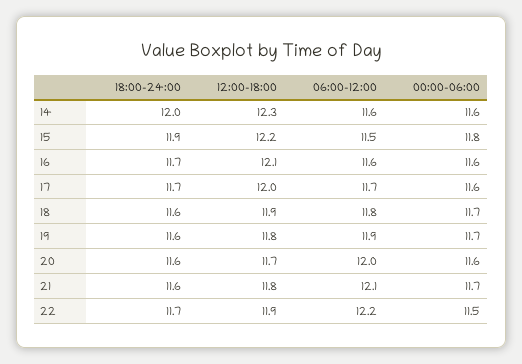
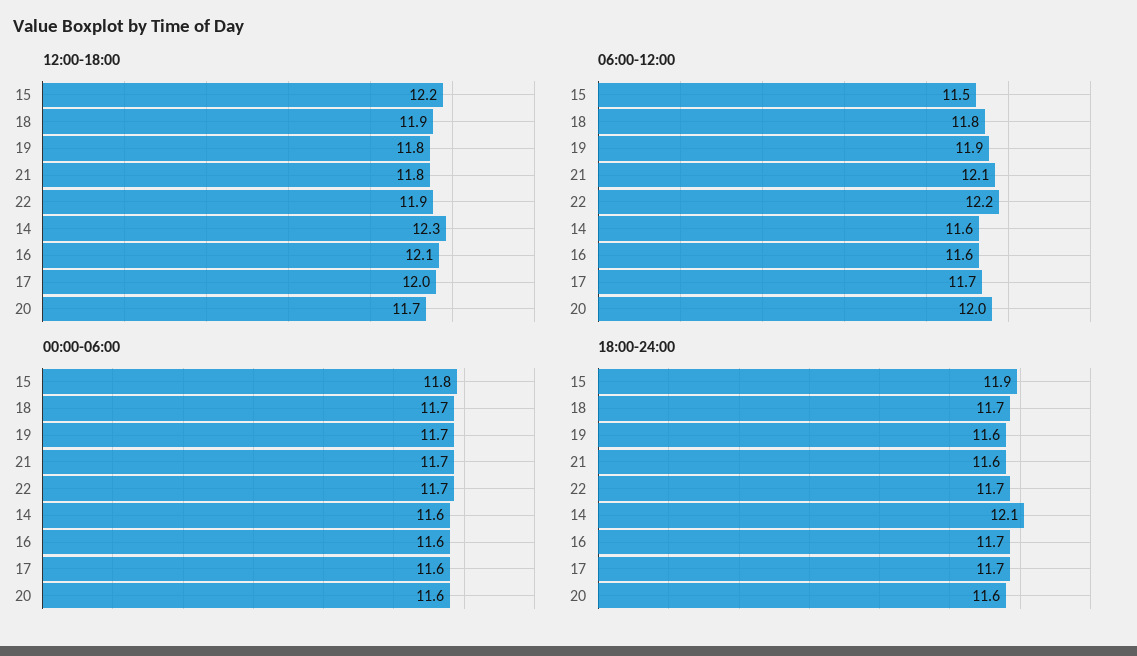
18:00-24:00, 14: 12 -> 12.1
18:00-24:00, 18: 11.6 -> 11.7
00:00-06:00, 22: 11.5 -> 11.7

